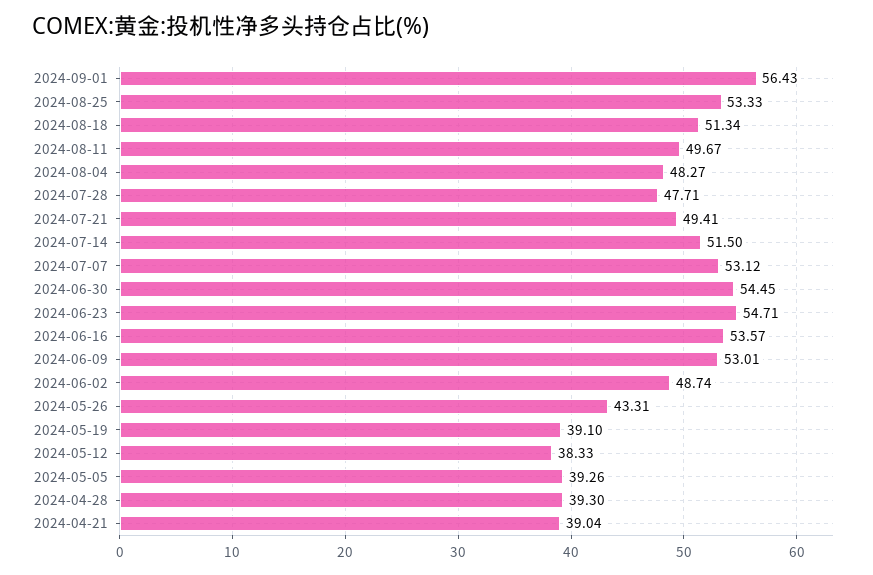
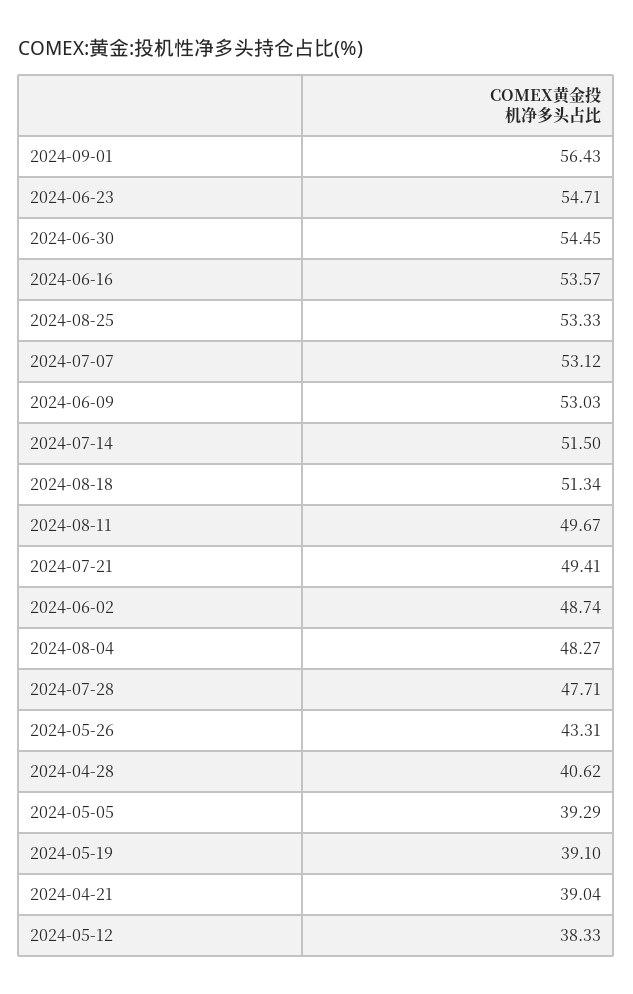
2024-06-09: 53.01 -> 53.03
2024-05-05: 39.26 -> 39.29
2024-04-28: 39.3 -> 40.62

